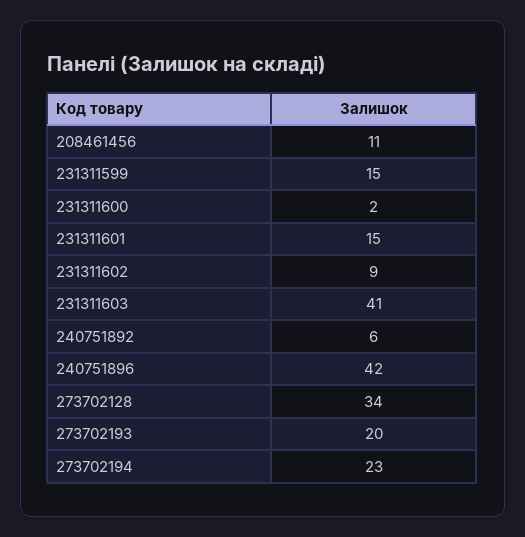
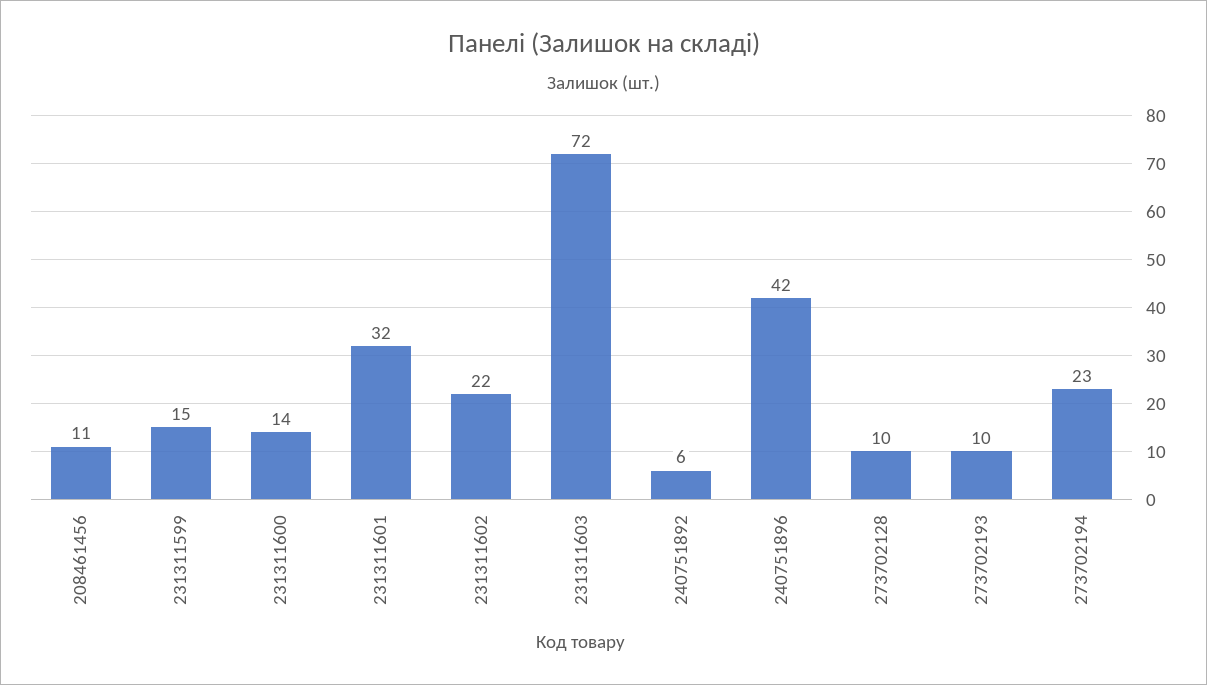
231311600: 2 -> 14
231311601: 15 -> 32
231311602: 9 -> 22
231311603: 41 -> 72
273702128: 34 -> 10
273702193: 20 -> 10

